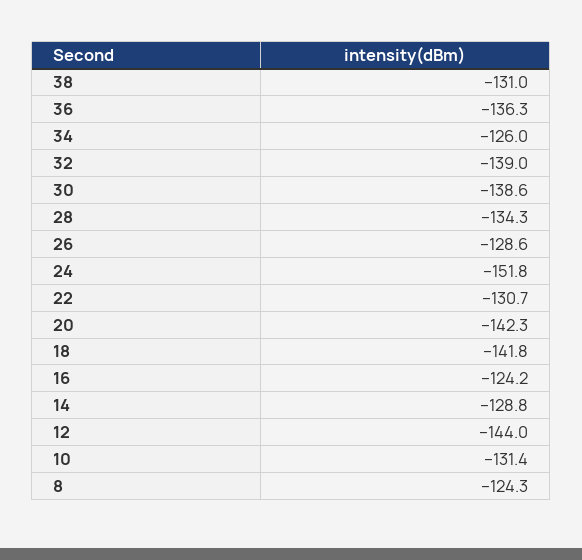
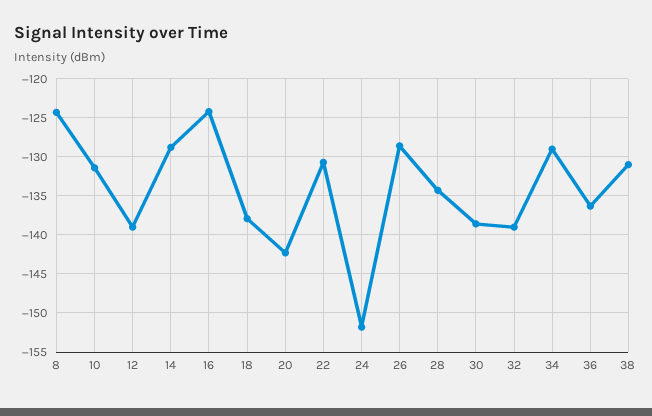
34: -126 -> -129
18: -141.8 -> -138
12: -144 -> -139

